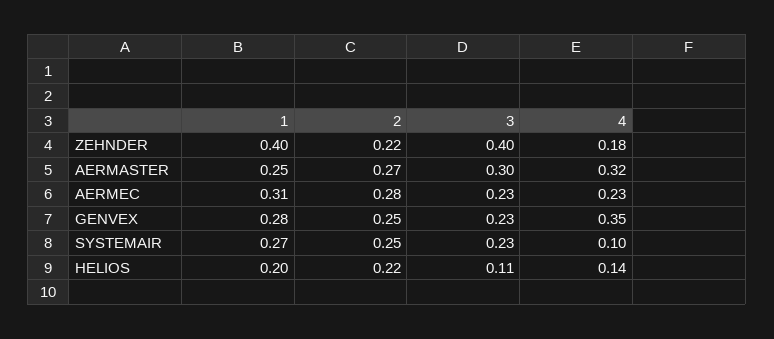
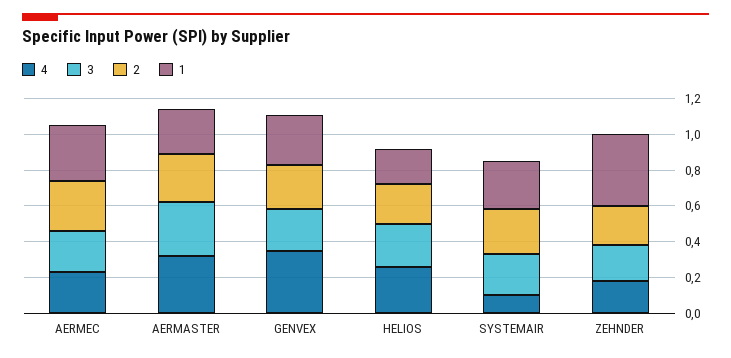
3, ZEHNDER: 0.4 -> 0.2
3, HELIOS: 0.11 -> 0.25
4, HELIOS: 0.14 -> 0.25

